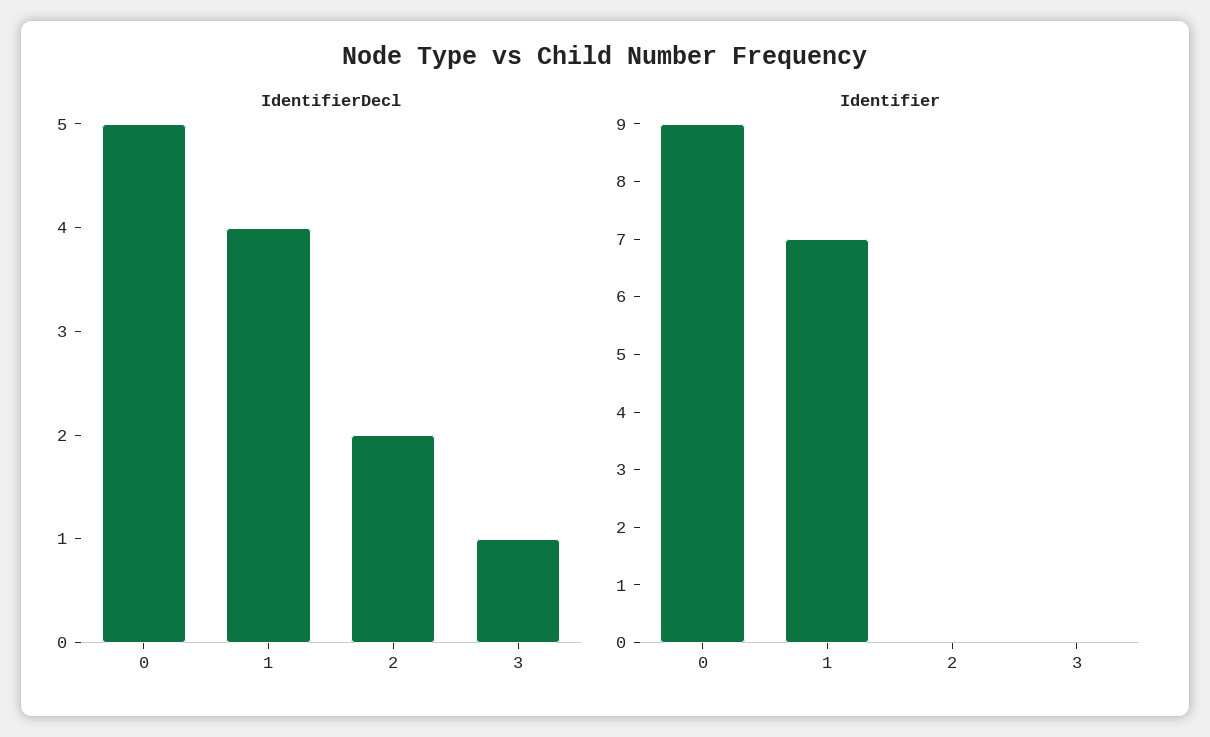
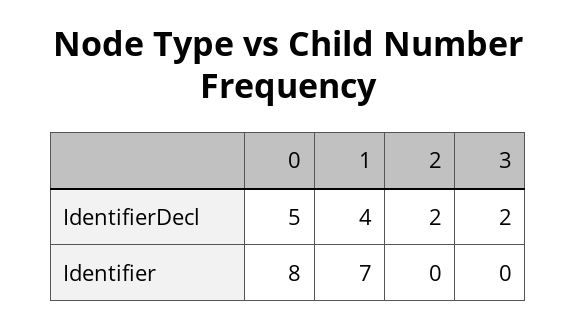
IdentifierDecl, 3: 1 -> 2
Identifier, 0: 9 -> 8

